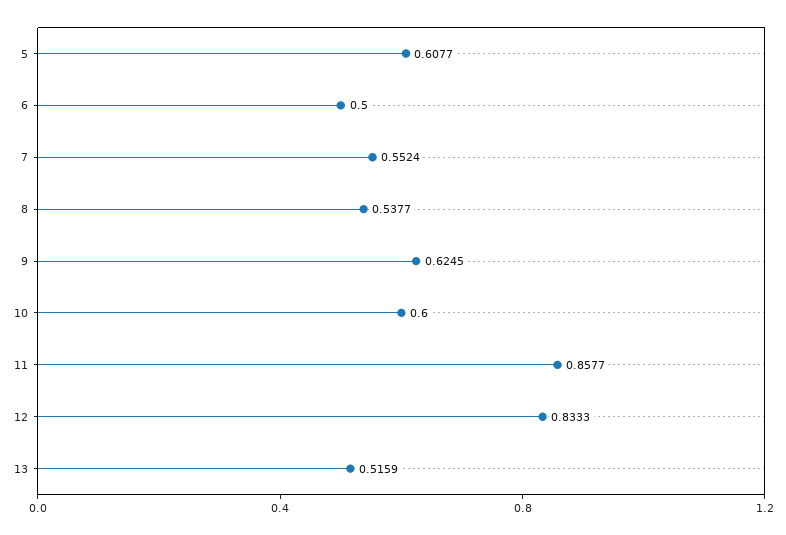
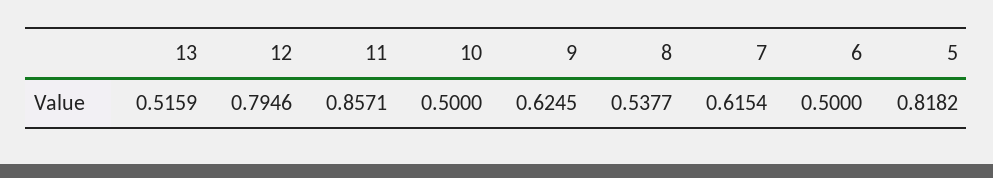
5: 0.6077 -> 0.8182
7: 0.5524 -> 0.6154
10: 0.6 -> 0.5
11: 0.8577 -> 0.8571
12: 0.8333 -> 0.7946

